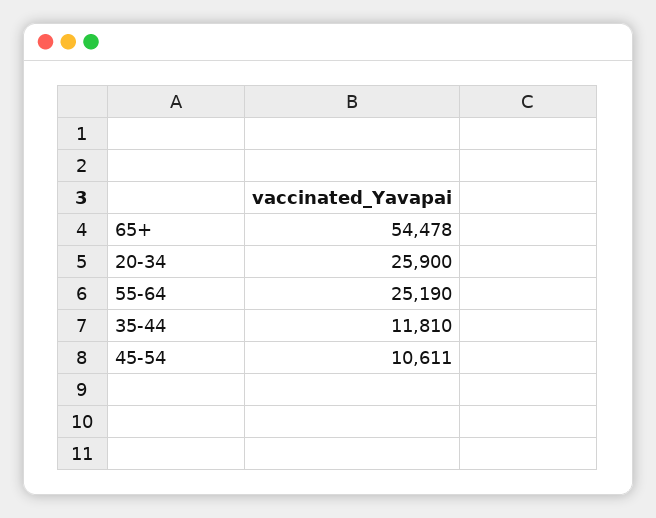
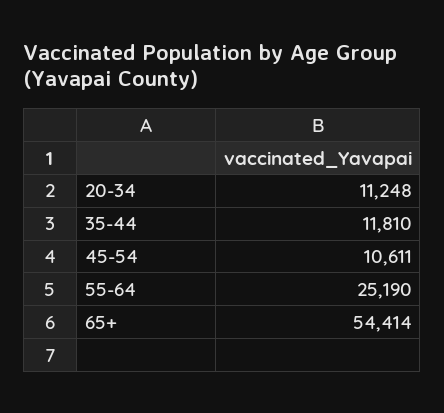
65+: 54478 -> 54414
20-34: 25900 -> 11248

